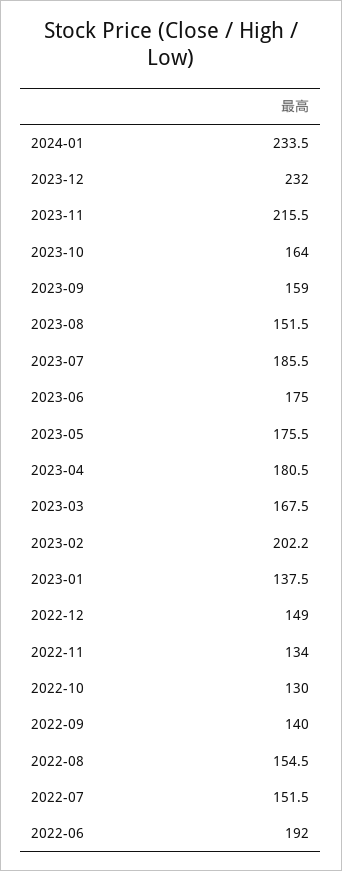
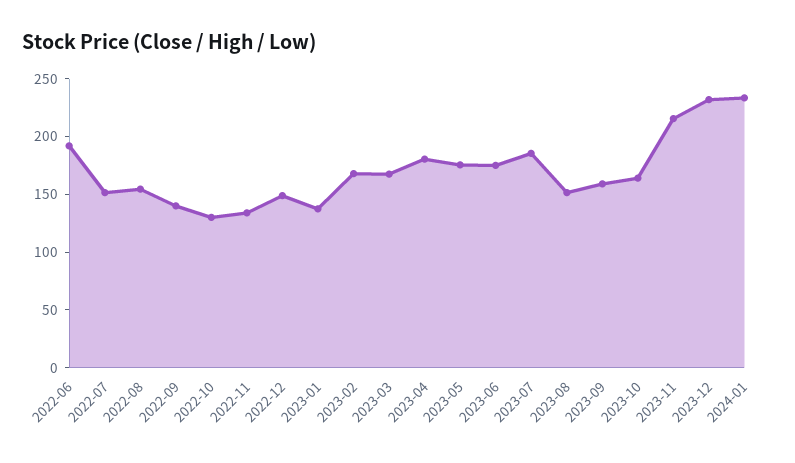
2023-02: 202.2 -> 170

